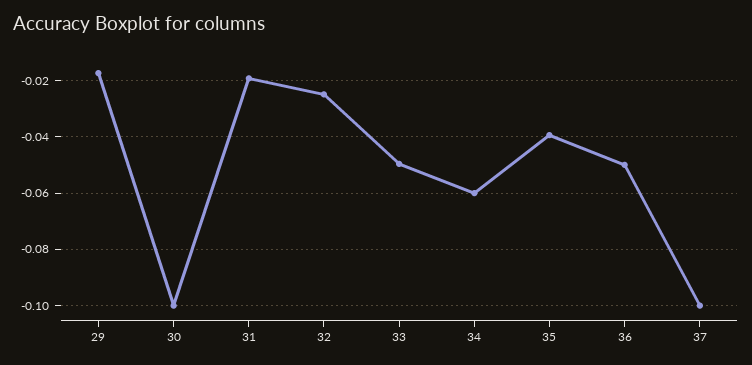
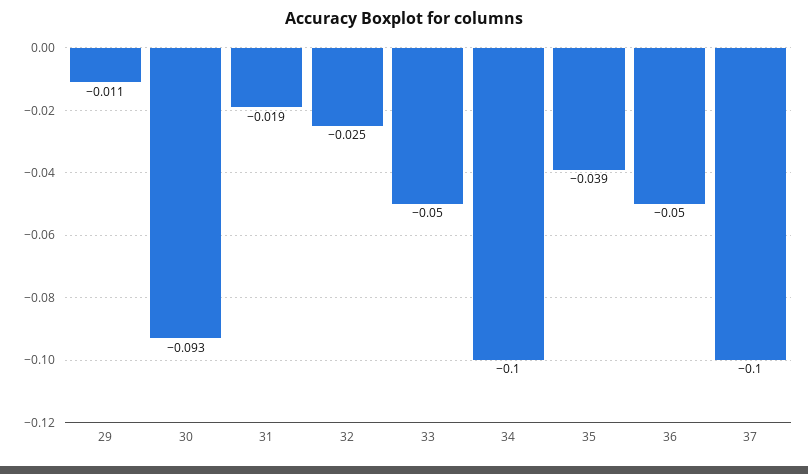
29: -0.0175 -> -0.011
30: -0.1 -> -0.093
34: -0.06 -> -0.1

